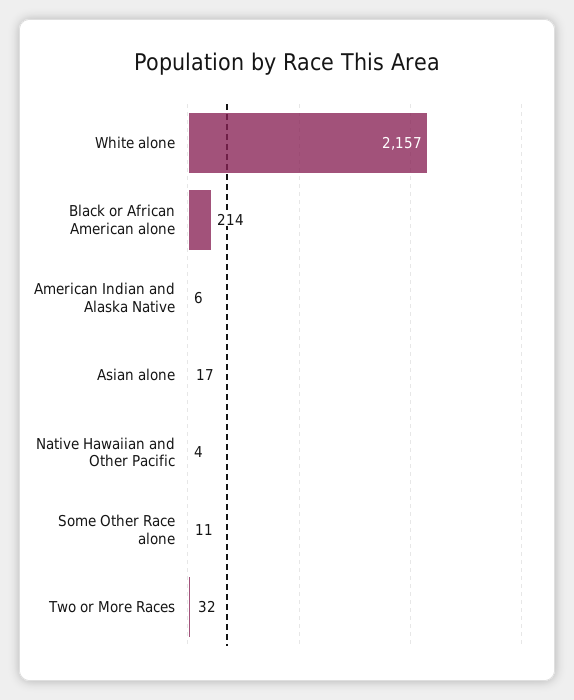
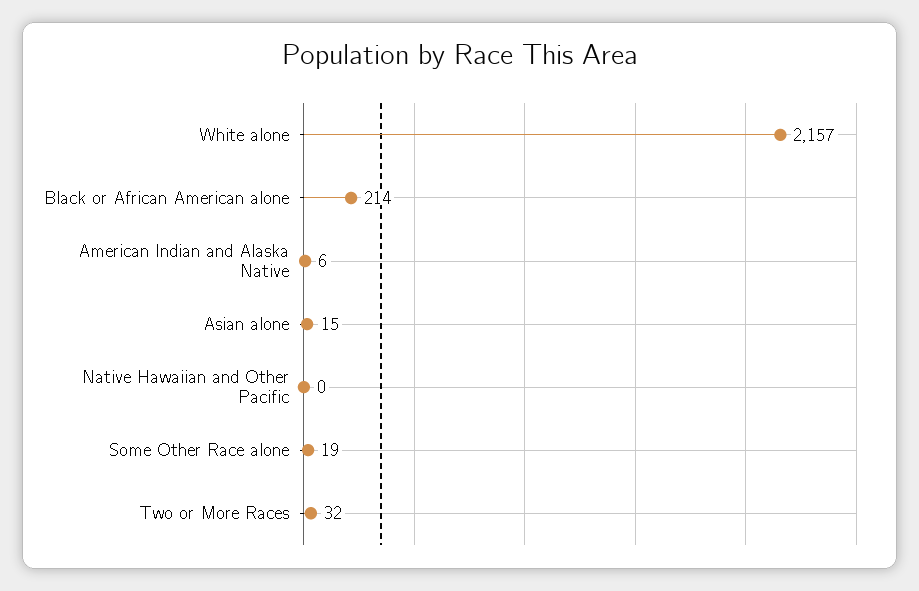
Asian alone: 17 -> 15
Native Hawaiian and Other Pacific: 4 -> 0
Some Other Race alone: 11 -> 19

